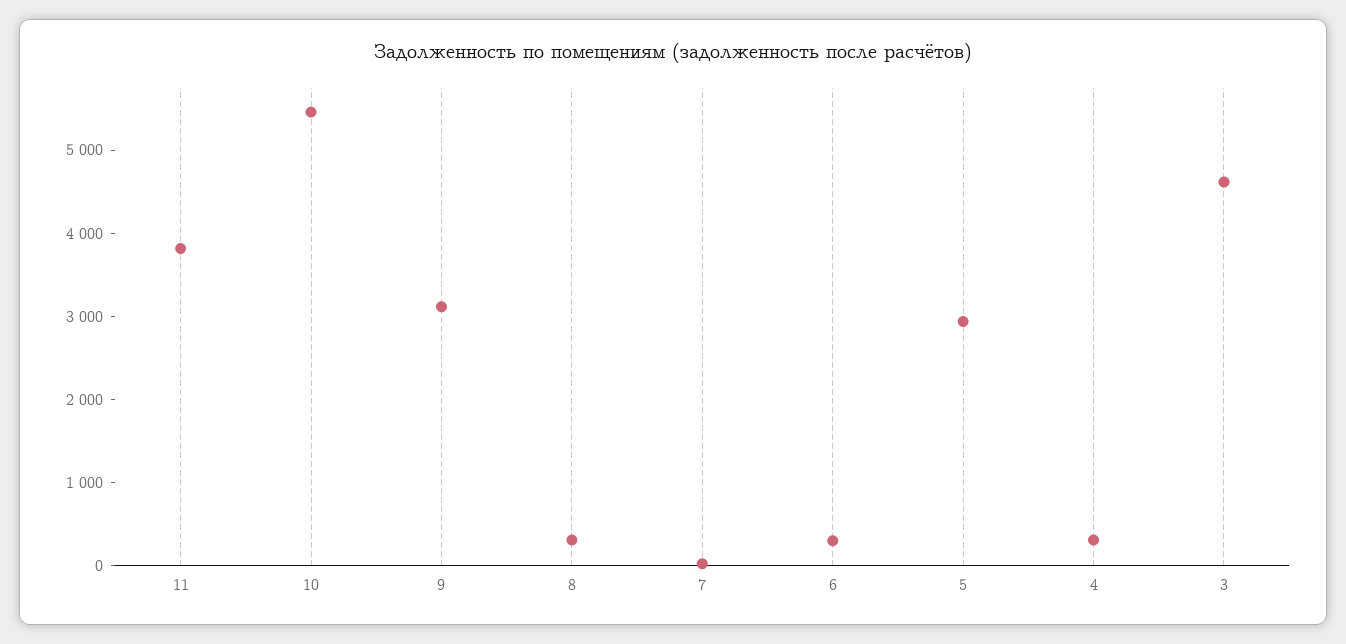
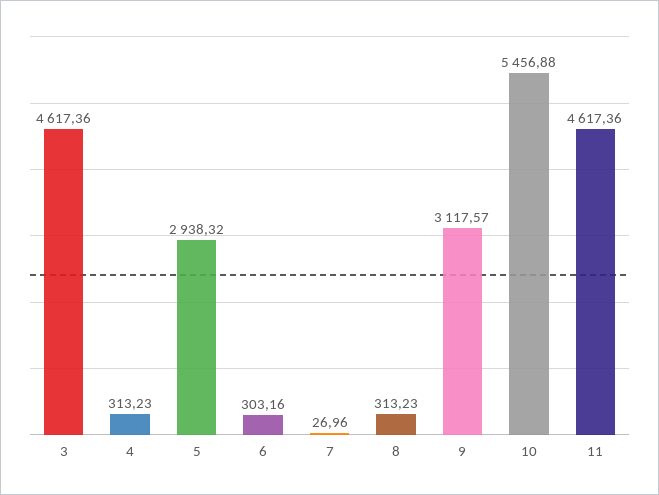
11: 3800 -> 4617.36

